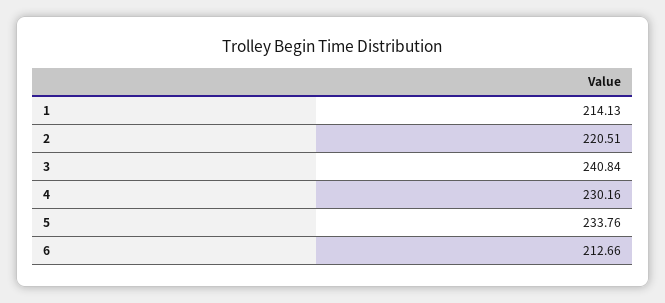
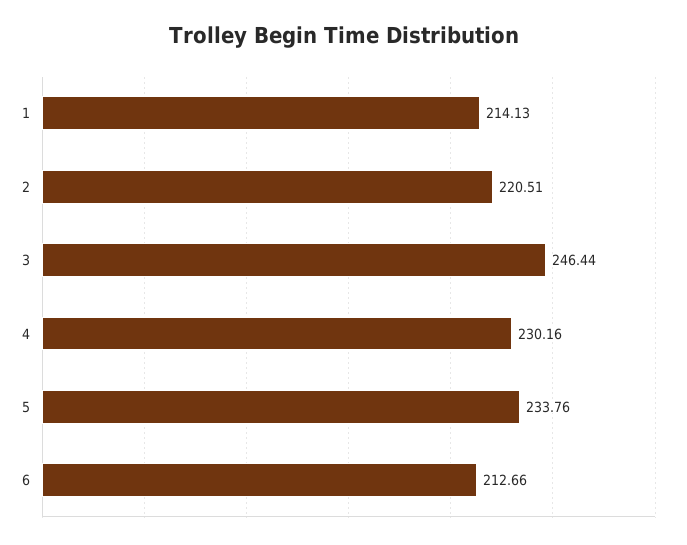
3: 240.84 -> 246.44

